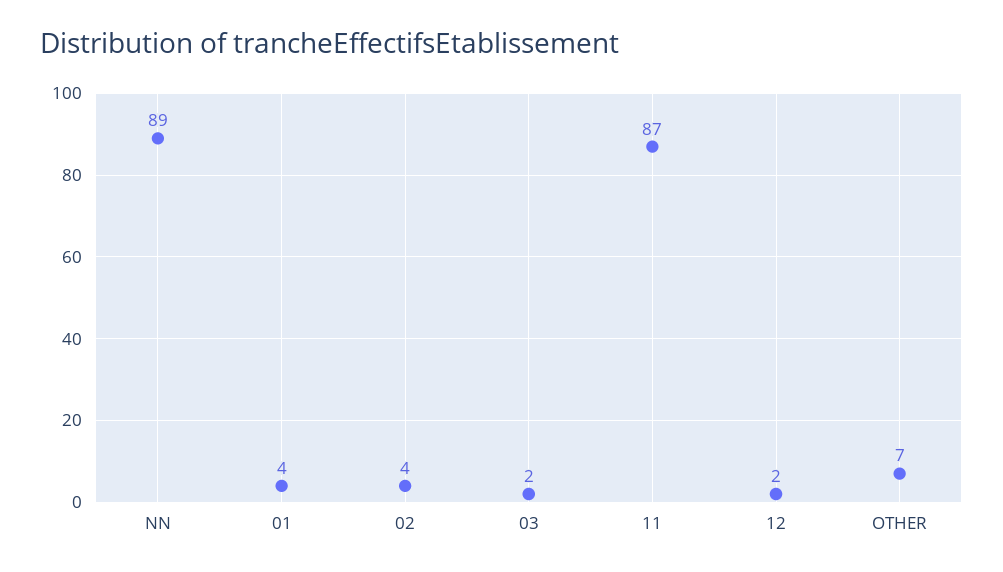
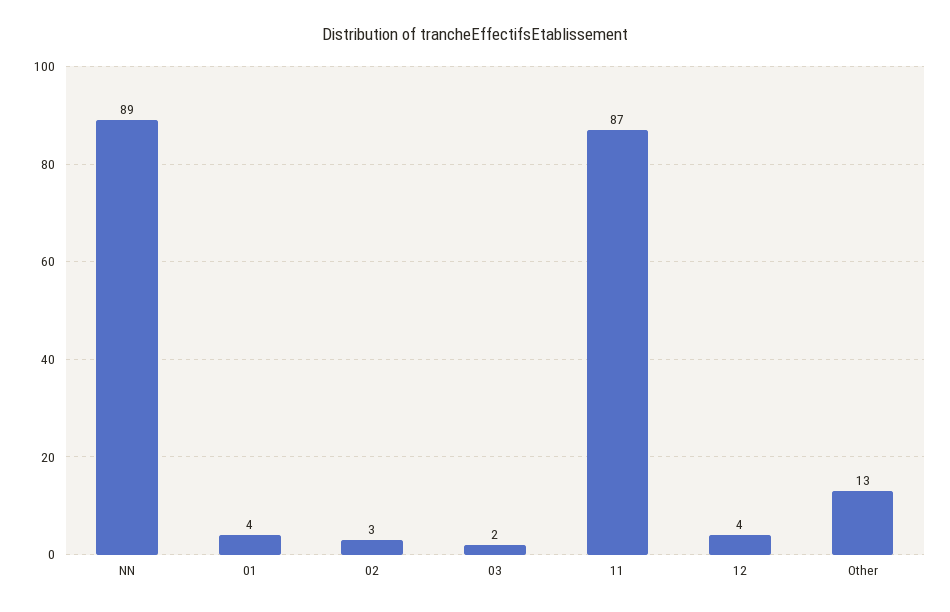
02: 4 -> 3
12: 2 -> 4
OTHER: 7 -> 13

